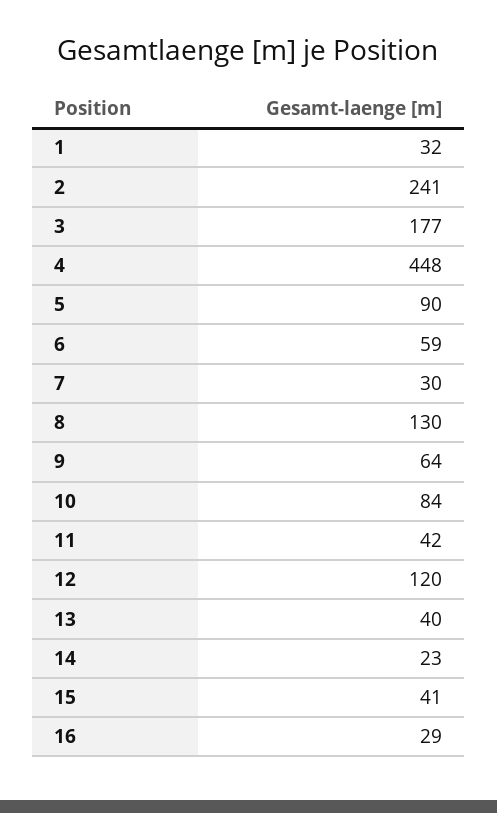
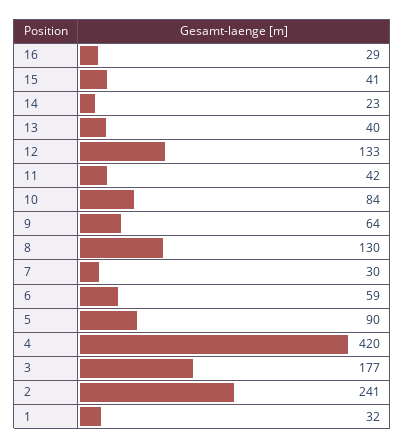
4: 448 -> 420
12: 120 -> 133

